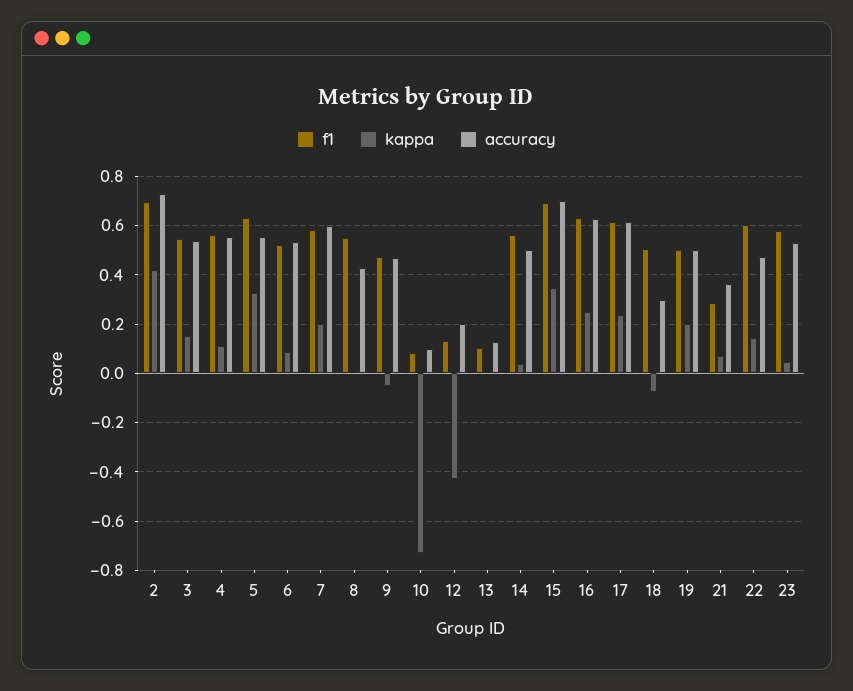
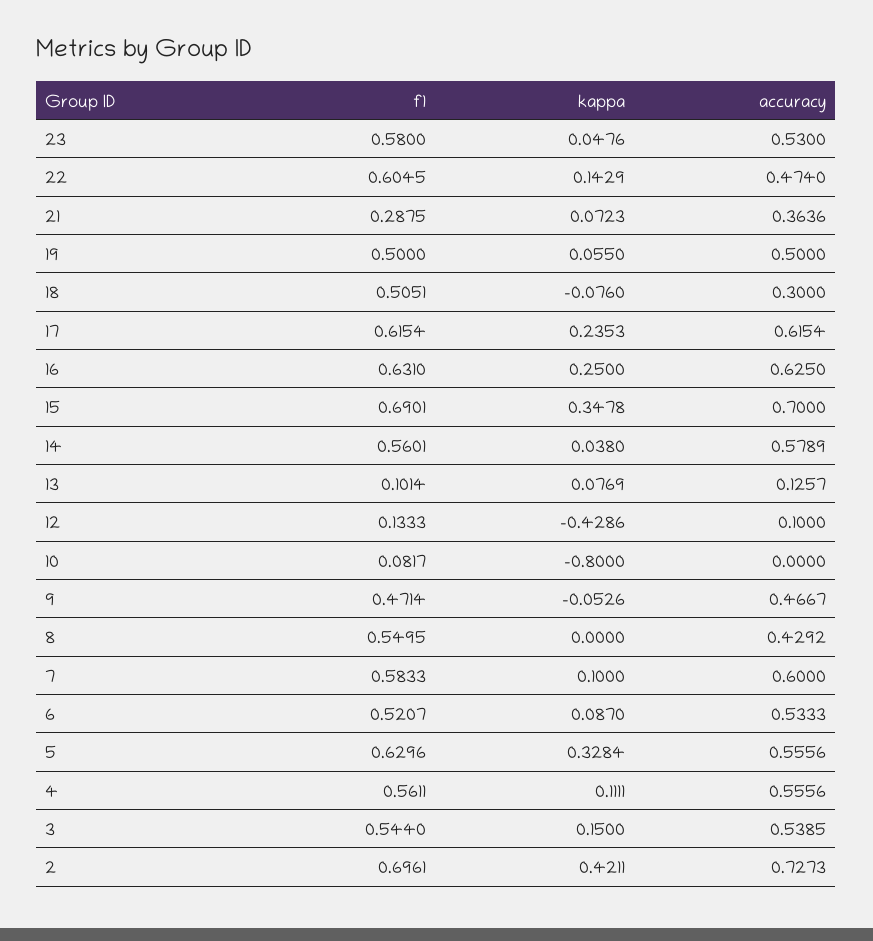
kappa, 7: 0.2 -> 0.1
kappa, 10: -0.725 -> -0.8
accuracy, 10: 0.1 -> 0
accuracy, 12: 0.2 -> 0.1
kappa, 13: 0 -> 0.0769
accuracy, 14: 0.5 -> 0.5789
kappa, 19: 0.2 -> 0.055

